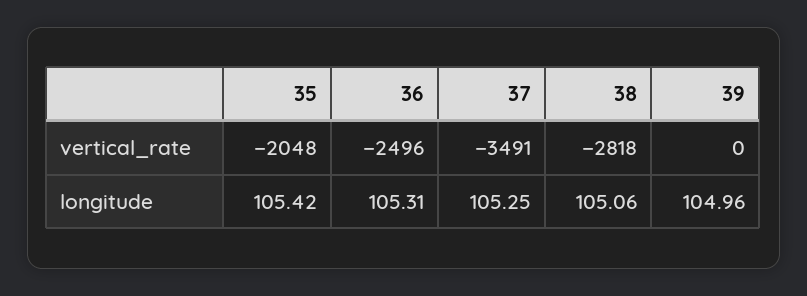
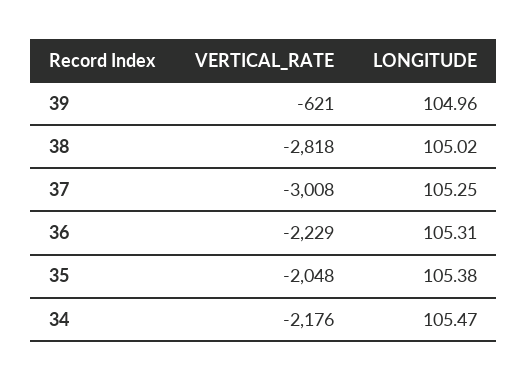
36, vertical_rate: -2496 -> -2229
37, vertical_rate: -3491 -> -3008
39, vertical_rate: 0 -> -621
35, longitude: 105.42 -> 105.38
38, longitude: 105.06 -> 105.02
34, vertical_rate: none -> -2176
34, longitude: none -> 105.47

